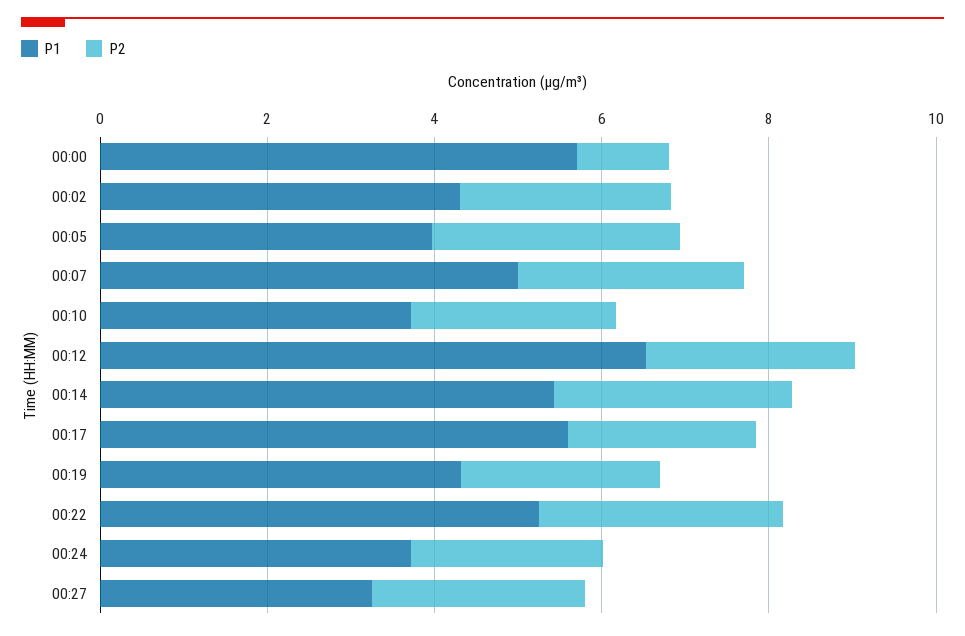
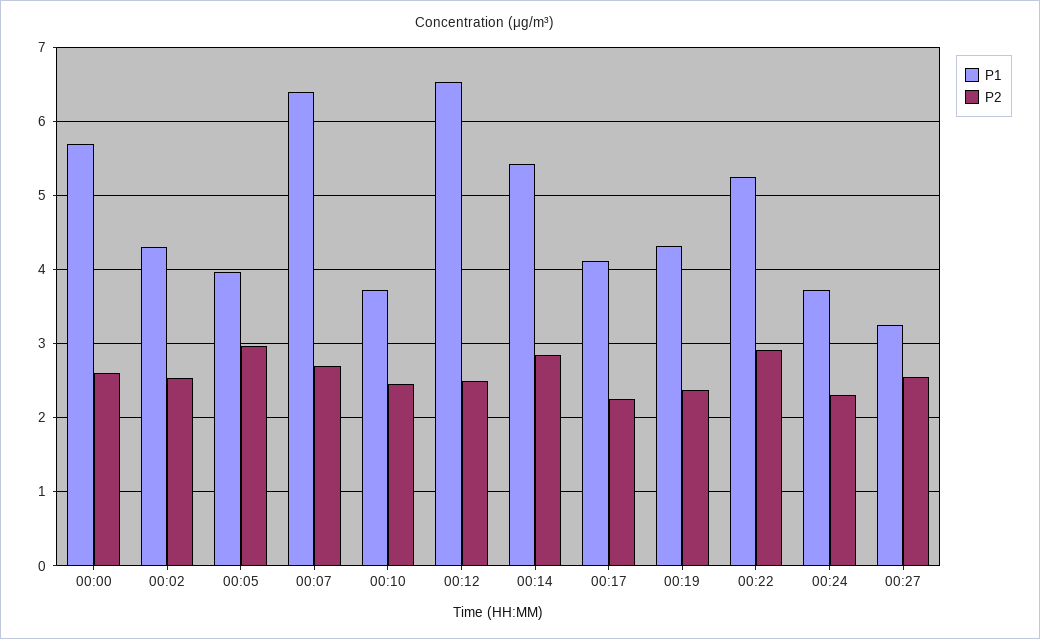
P2, 00:00: 1 -> 2.6
P1, 00:07: 5 -> 6.4
P1, 00:17: 5.5 -> 4.1

